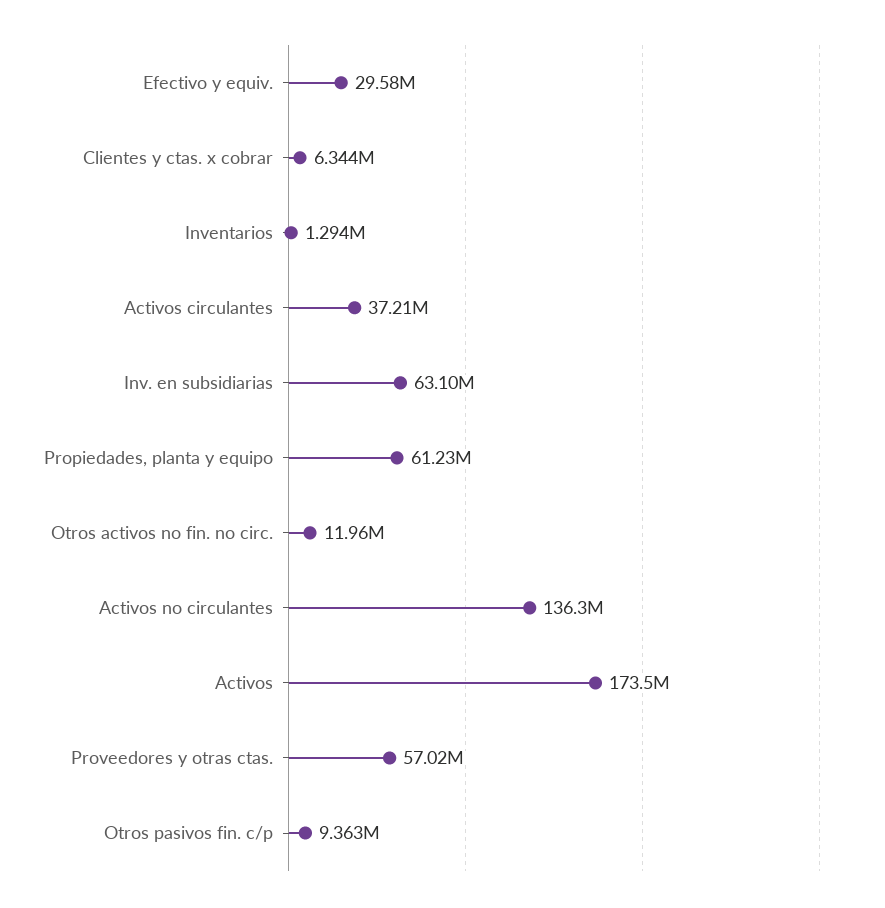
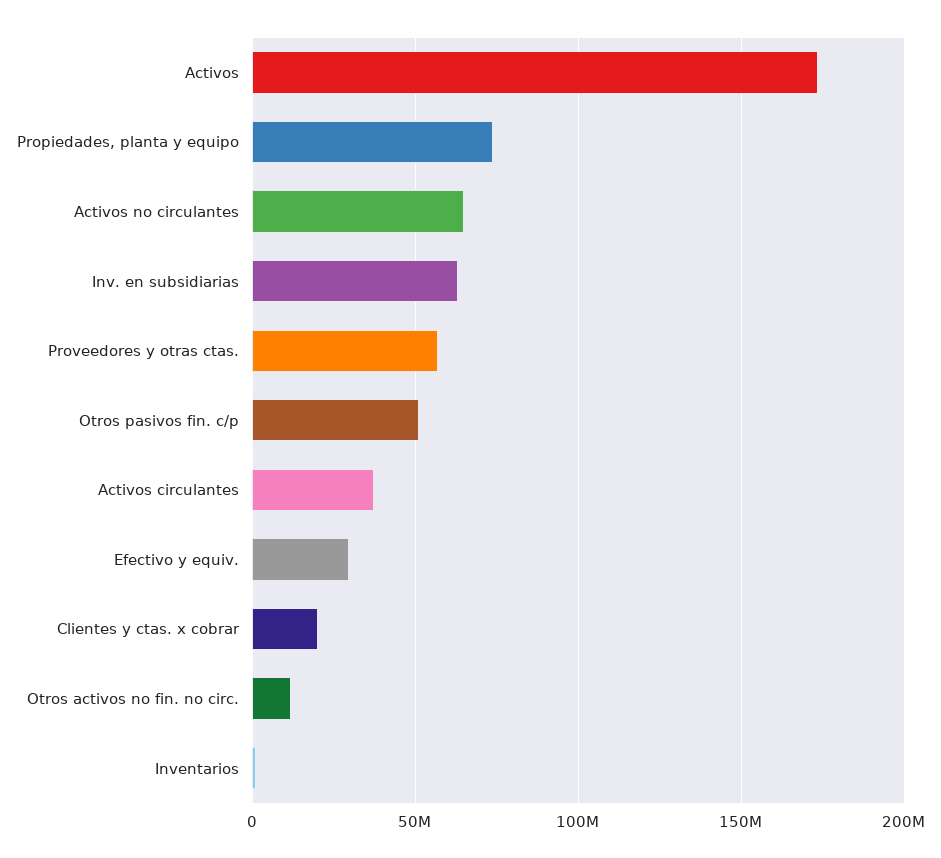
Clientes y ctas. x cobrar: 6344000 -> 20000000
Propiedades, planta y equipo: 61230000 -> 75000000
Activos no circulantes: 136300000 -> 65000000
Otros pasivos fin. c/p: 9363000 -> 50000000

